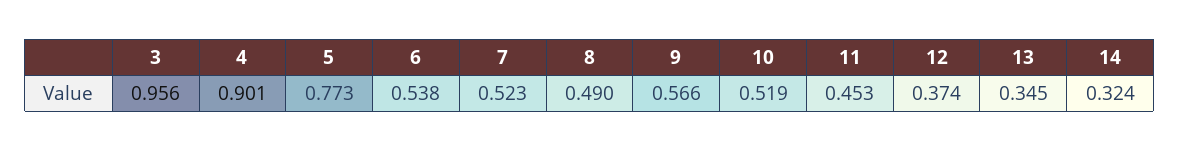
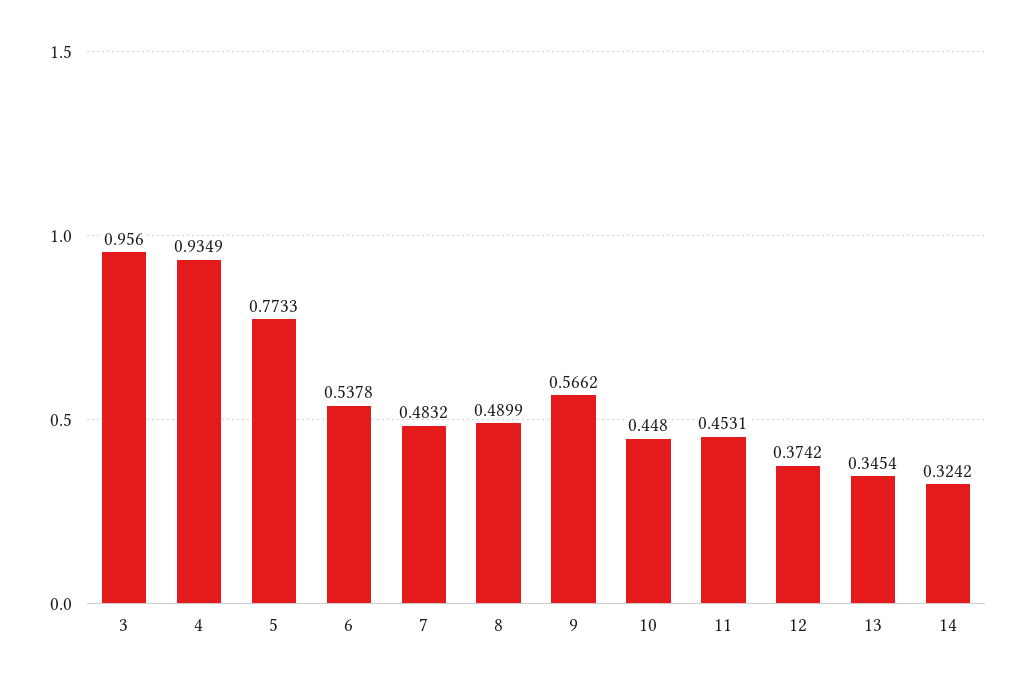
4: 0.901 -> 0.9349
7: 0.523 -> 0.4832
10: 0.519 -> 0.448

